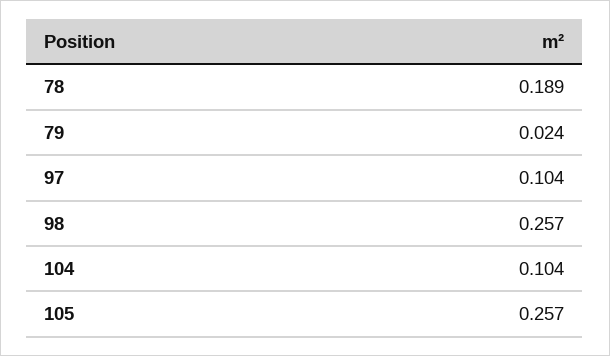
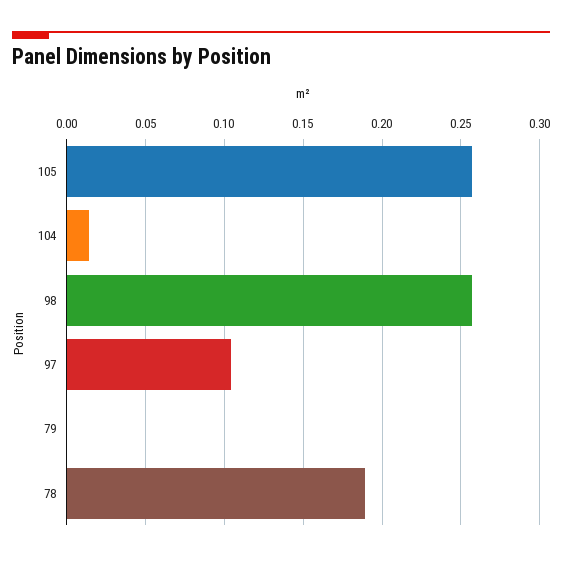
79: 0.024 -> 0
104: 0.104 -> 0.015

